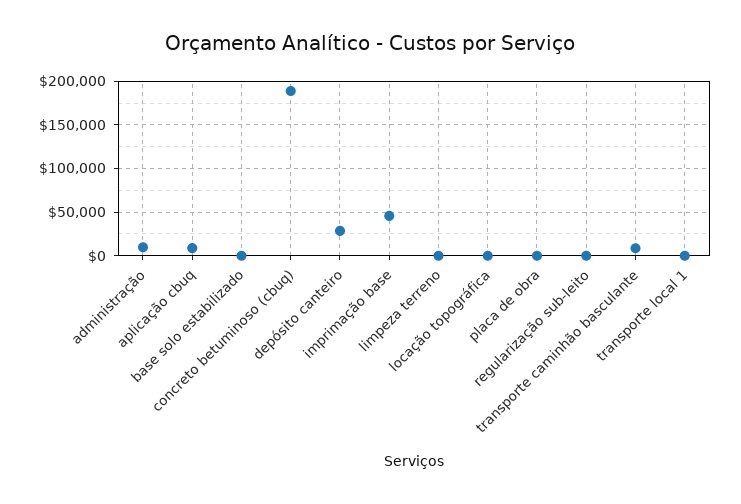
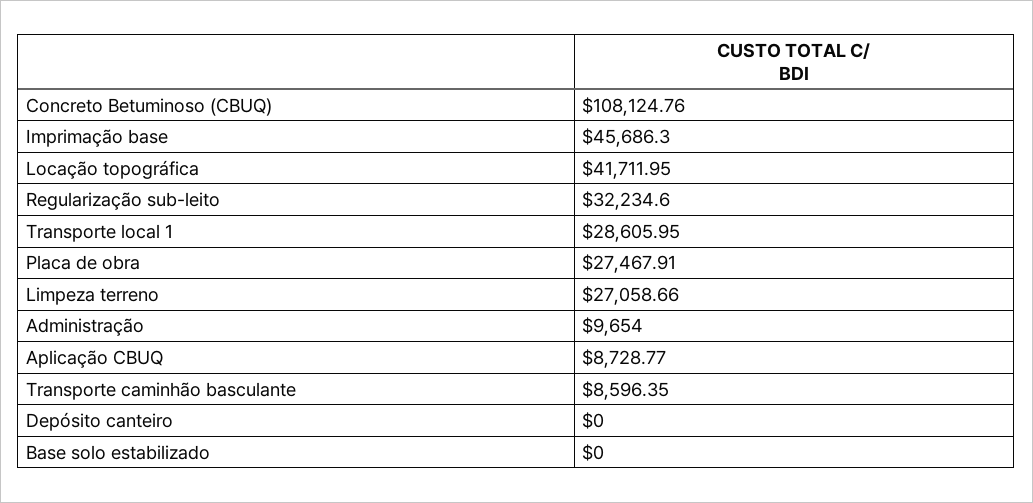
concreto betuminoso (cbuq): 190000 -> 108124.76
depósito canteiro: 30000 -> 0
limpeza terreno: 0 -> 27058.66
locação topográfica: 0 -> 41711.95
placa de obra: 0 -> 27467.91
regularização sub-leito: 0 -> 32234.6
transporte local 1: 0 -> 28605.95

